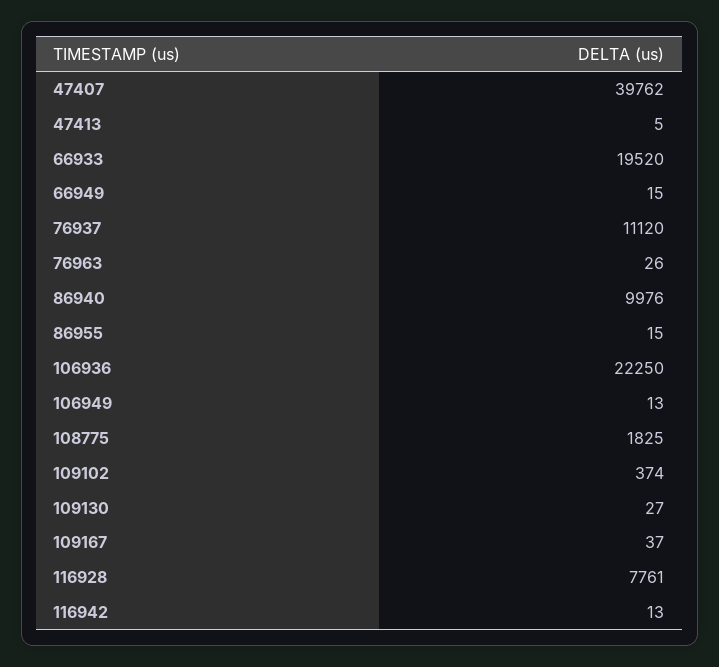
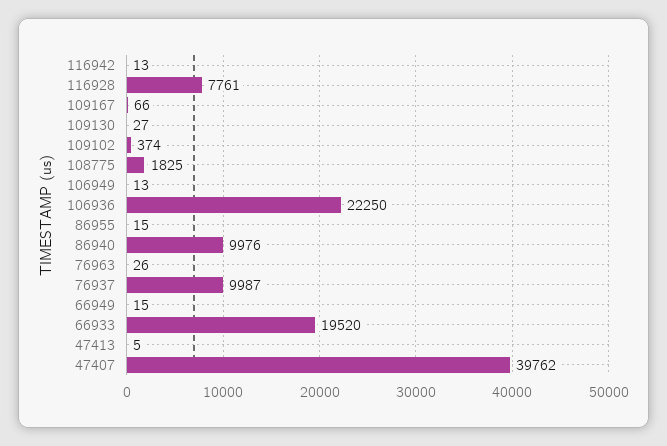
76937: 11120 -> 9987
109167: 37 -> 66

